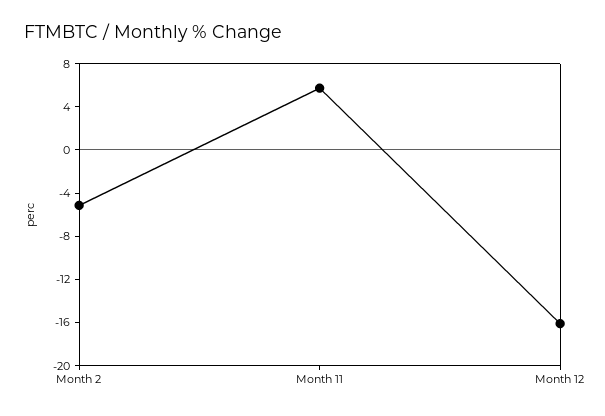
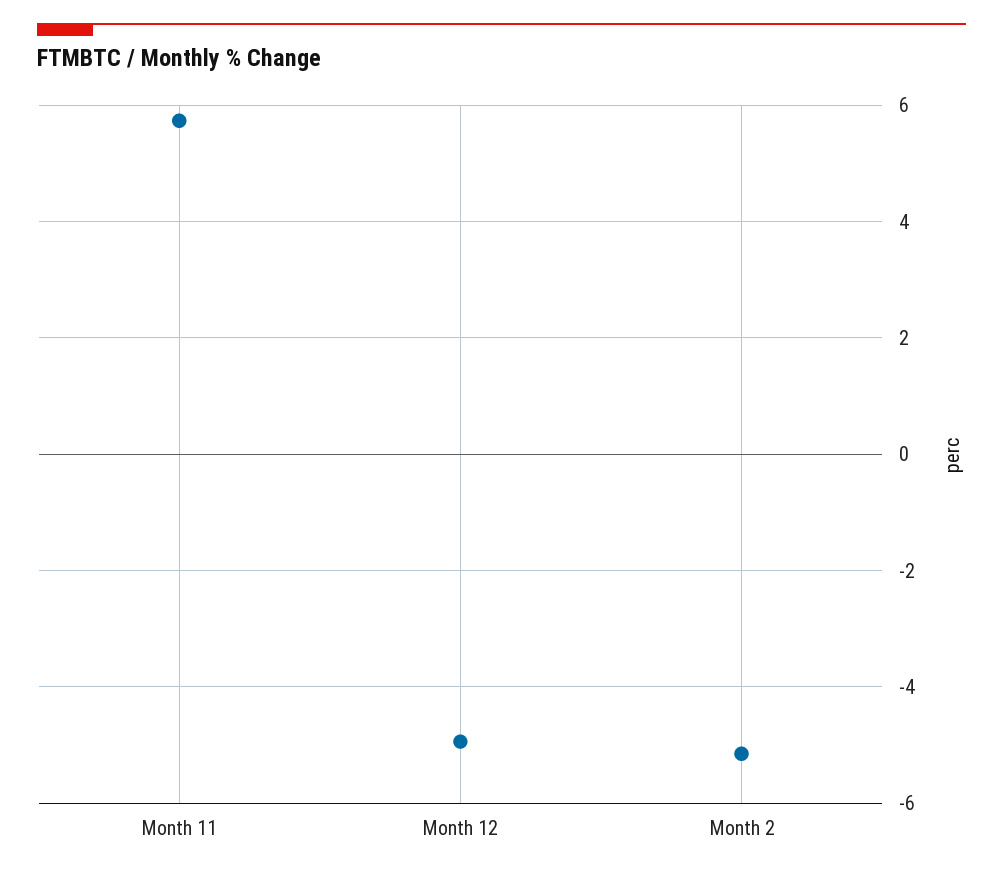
Month 12: -16 -> -5

